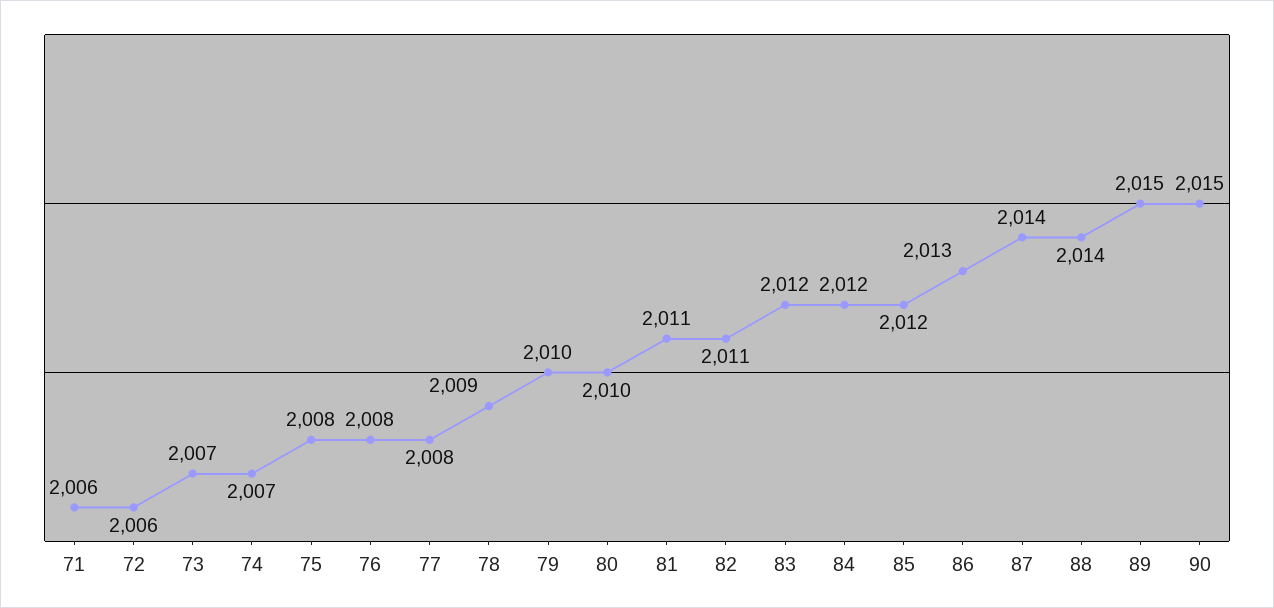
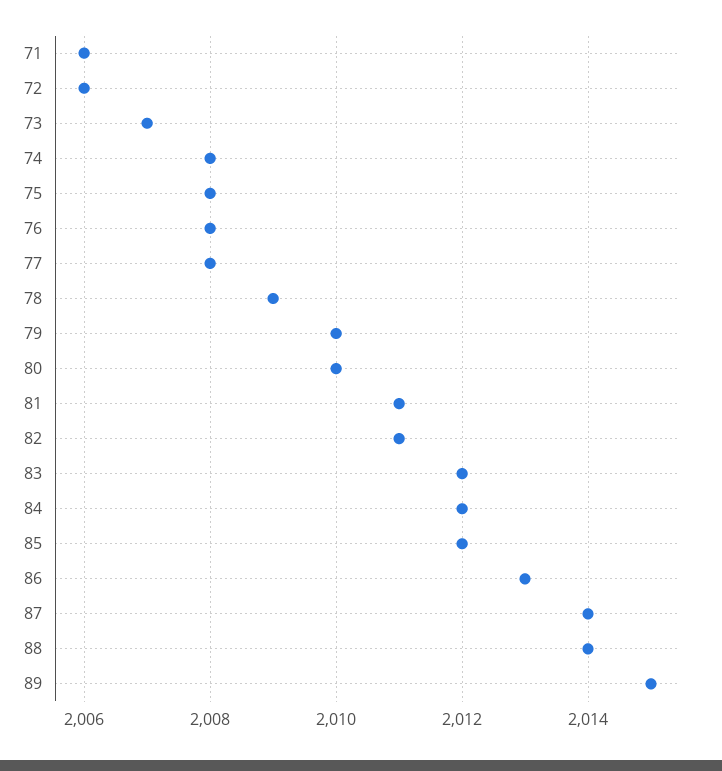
74: 2007 -> 2008
90: 2015 -> none

